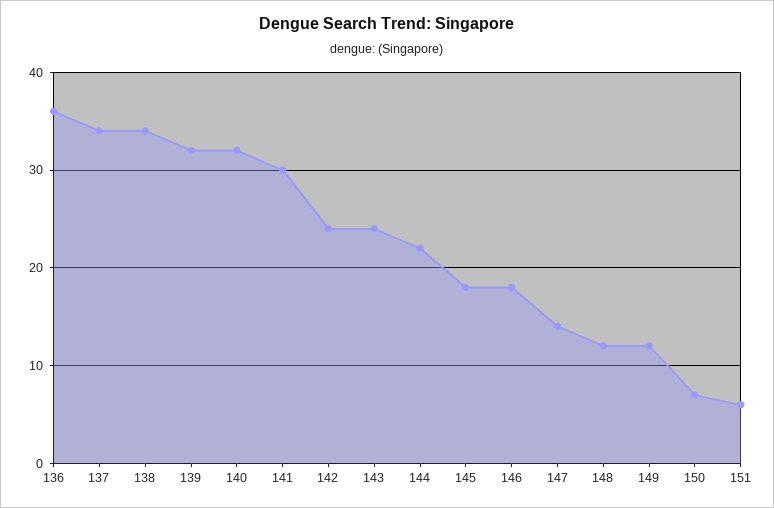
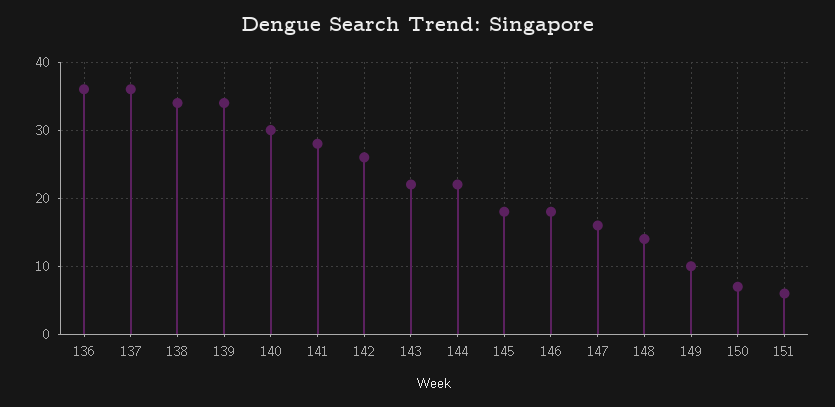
137: 34 -> 36
139: 32 -> 34
140: 32 -> 30
141: 30 -> 28
142: 24 -> 26
143: 24 -> 22
147: 14 -> 16
148: 12 -> 14
149: 12 -> 10

